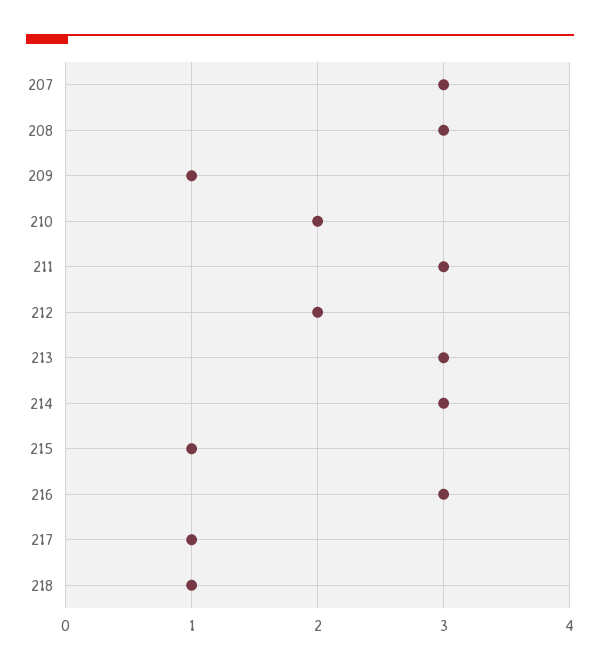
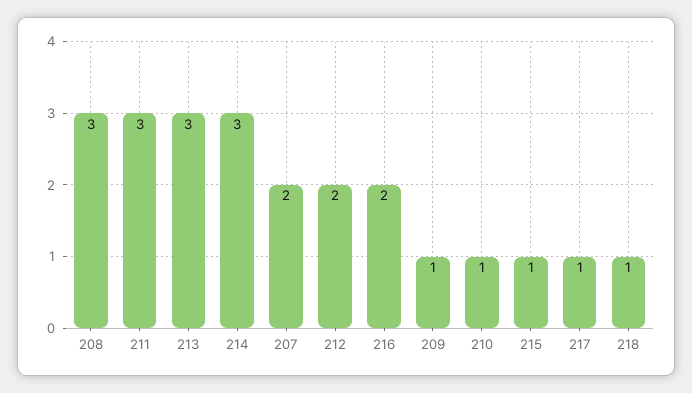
207: 3 -> 2
210: 2 -> 1
216: 3 -> 2

